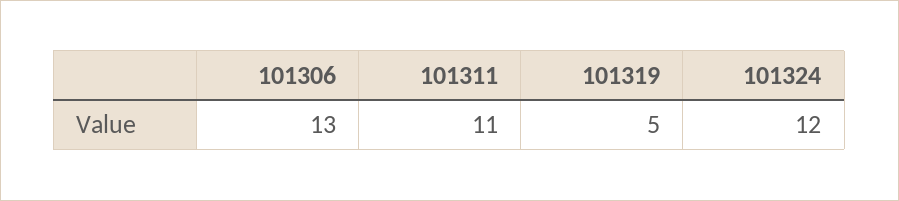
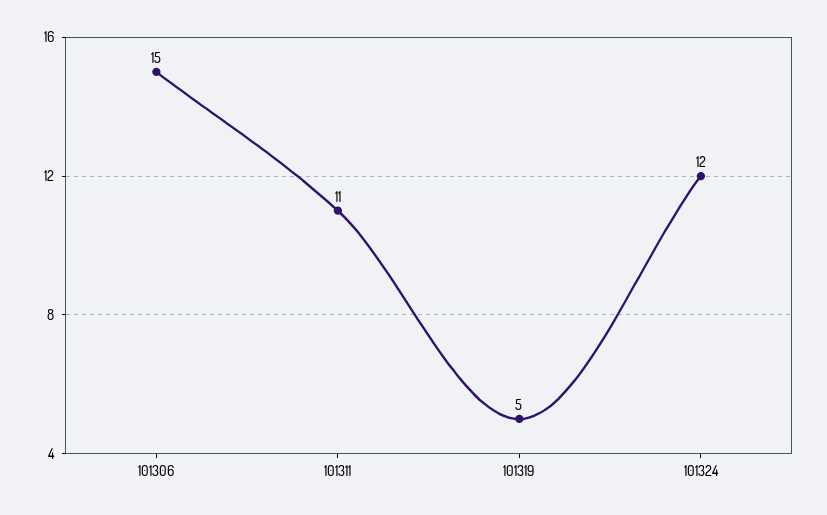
101306: 13 -> 15

